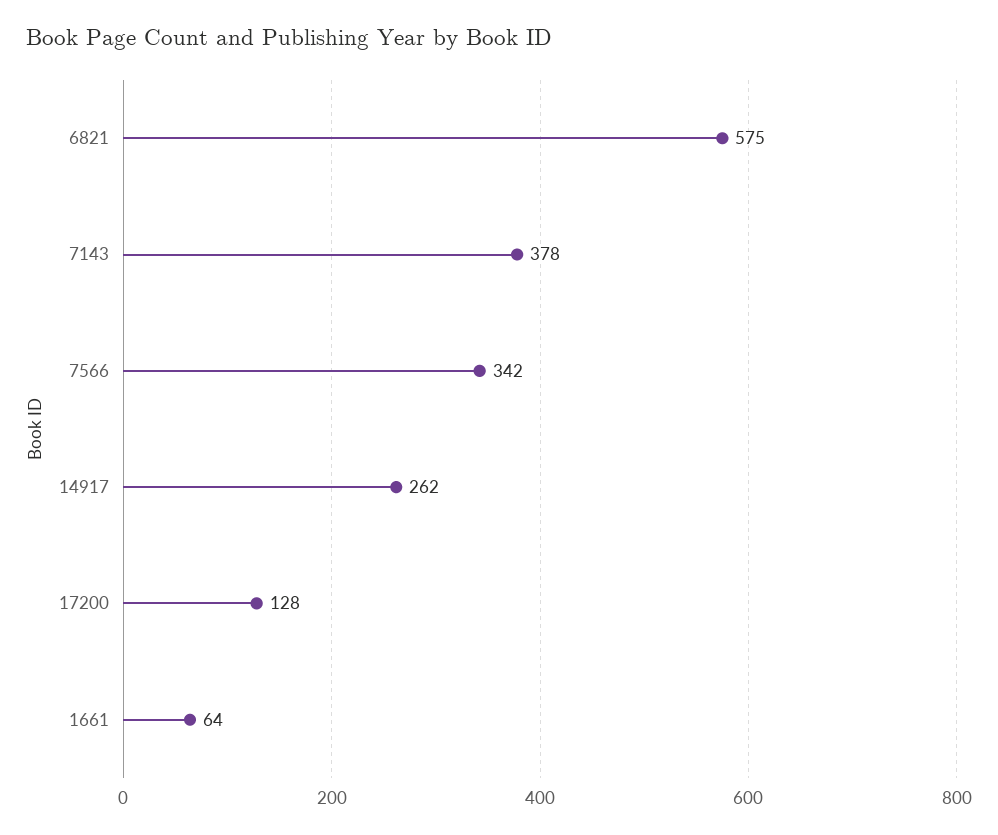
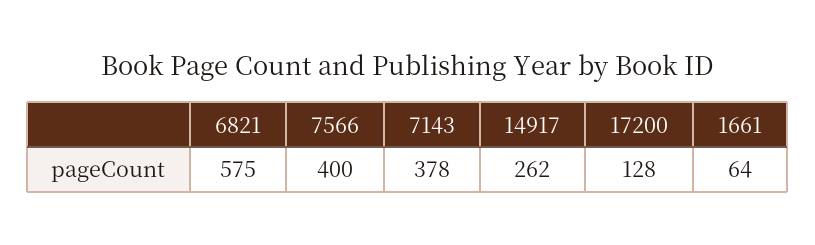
7566: 342 -> 400

